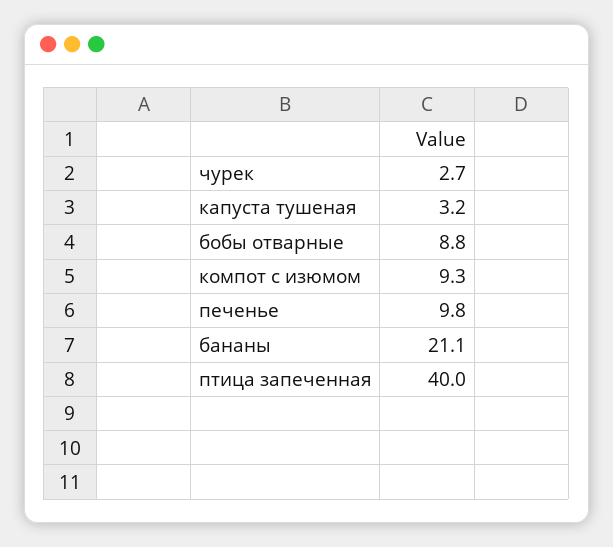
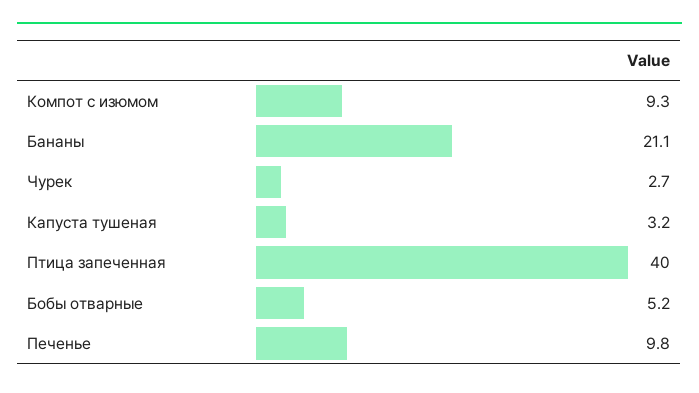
бобы отварные: 8.8 -> 5.2

